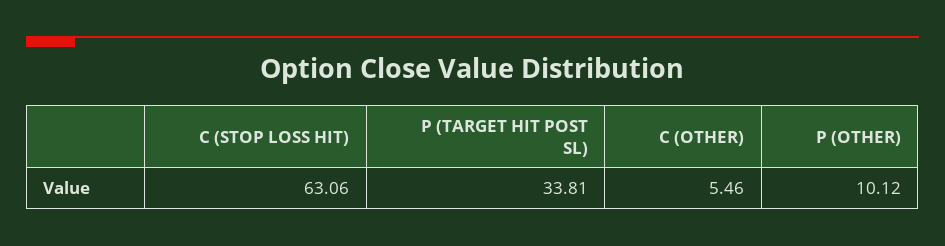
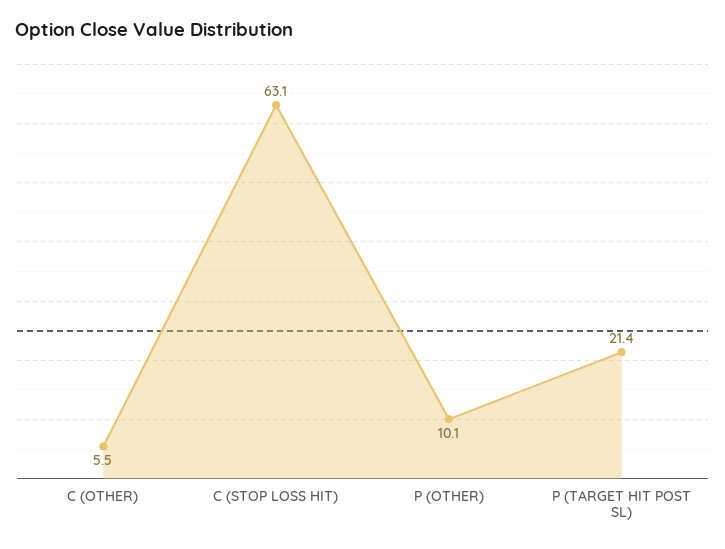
P (TARGET HIT POST SL): 33.81 -> 21.4

